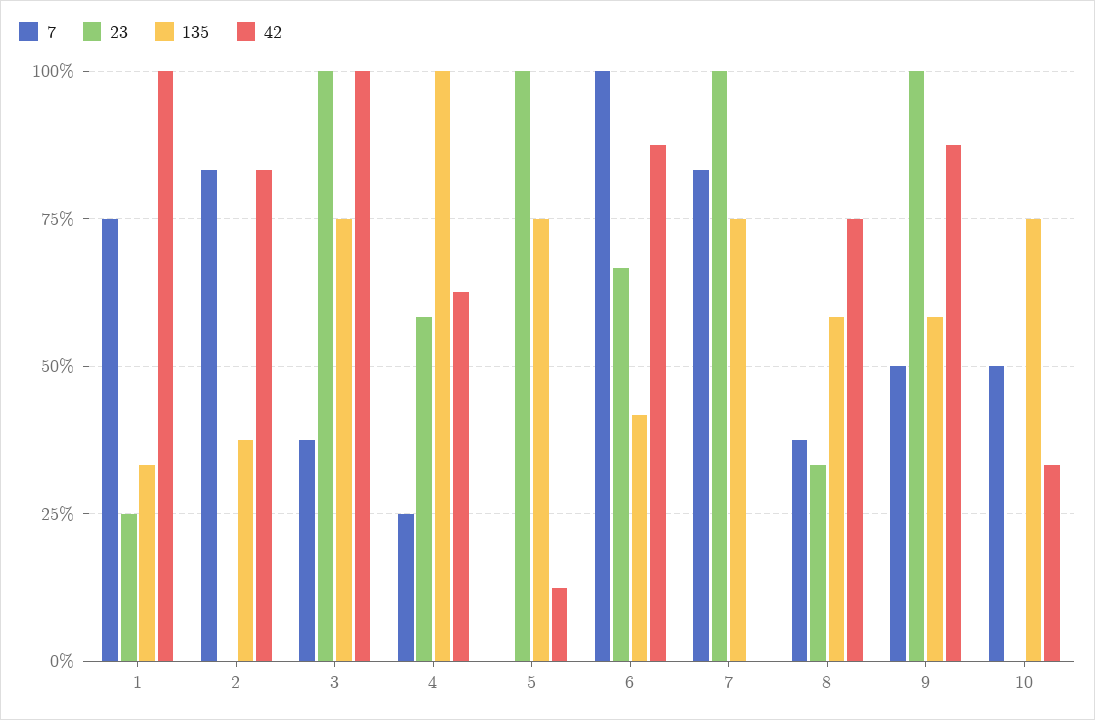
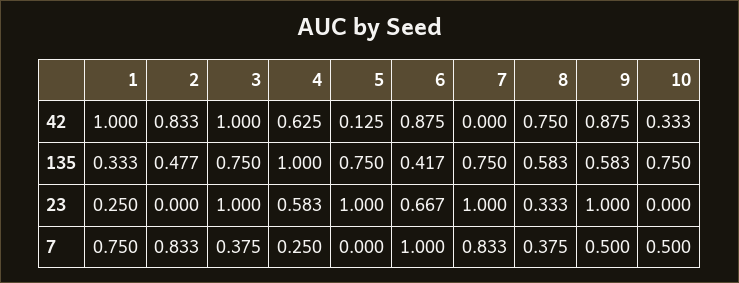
135, 2: 0.375 -> 0.477

